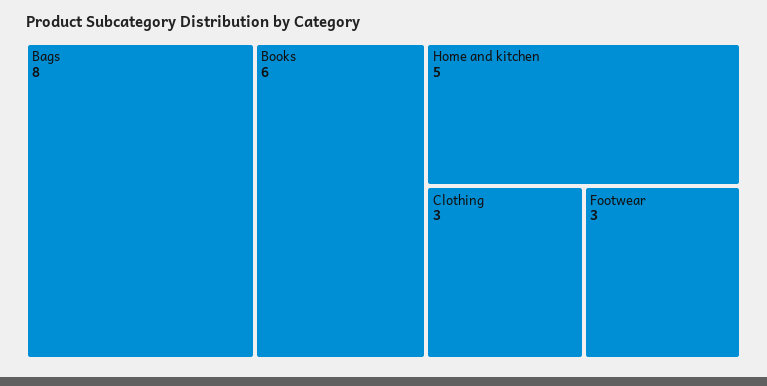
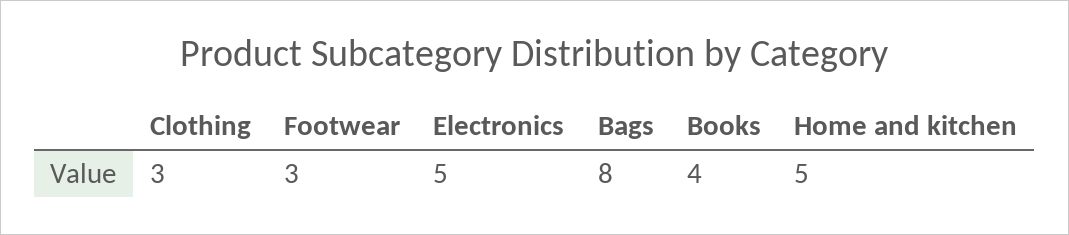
Books: 6 -> 4
Electronics: none -> 5

